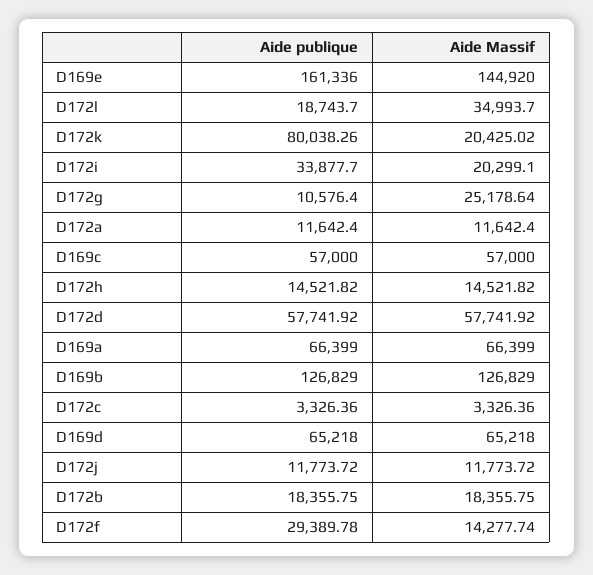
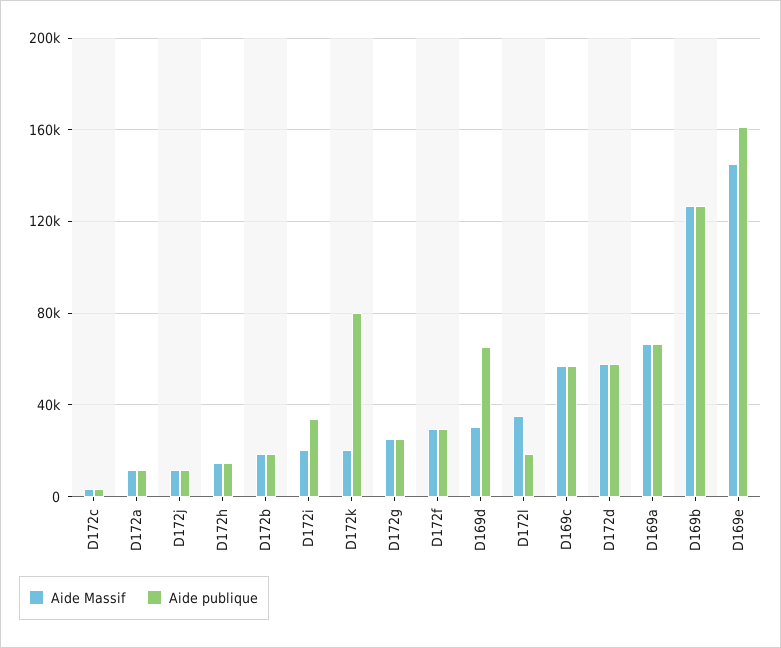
Aide publique, D172g: 10576.4 -> 25000
Aide Massif, D169d: 65218 -> 30000
Aide Massif, D172f: 14277.74 -> 30000

